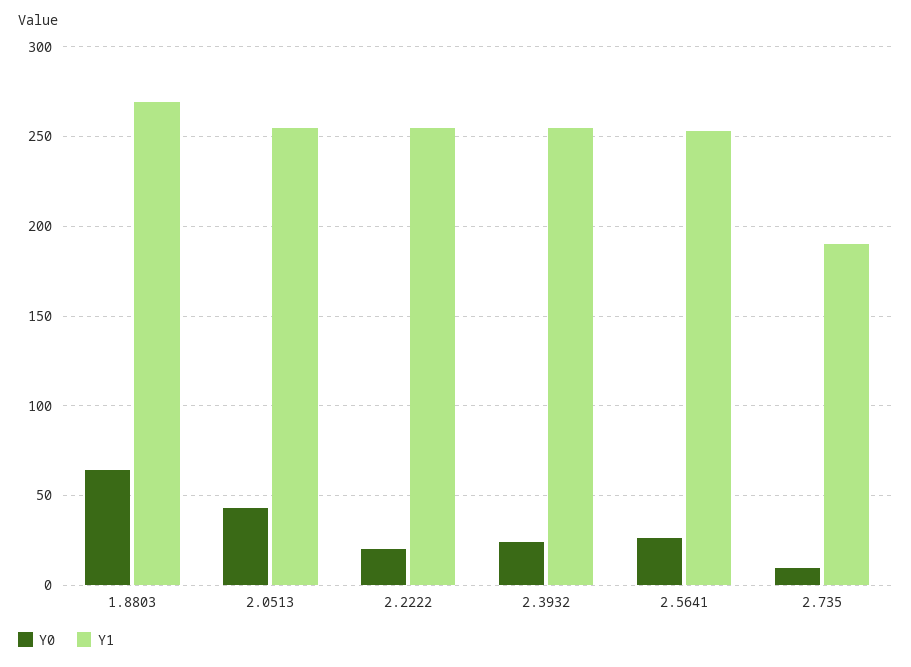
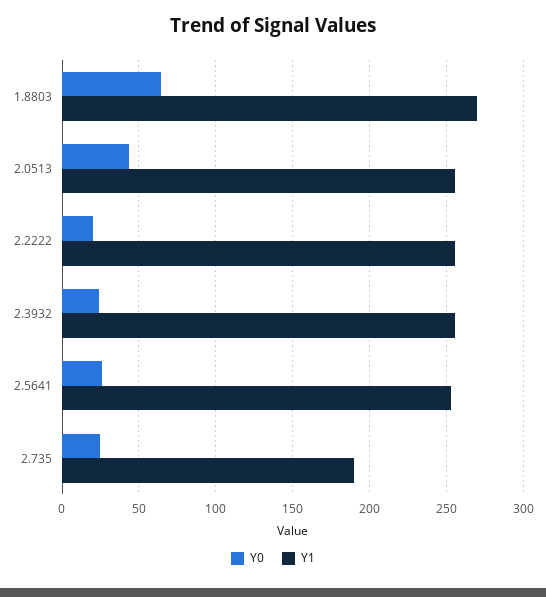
Y0, 2.735: 10 -> 25

